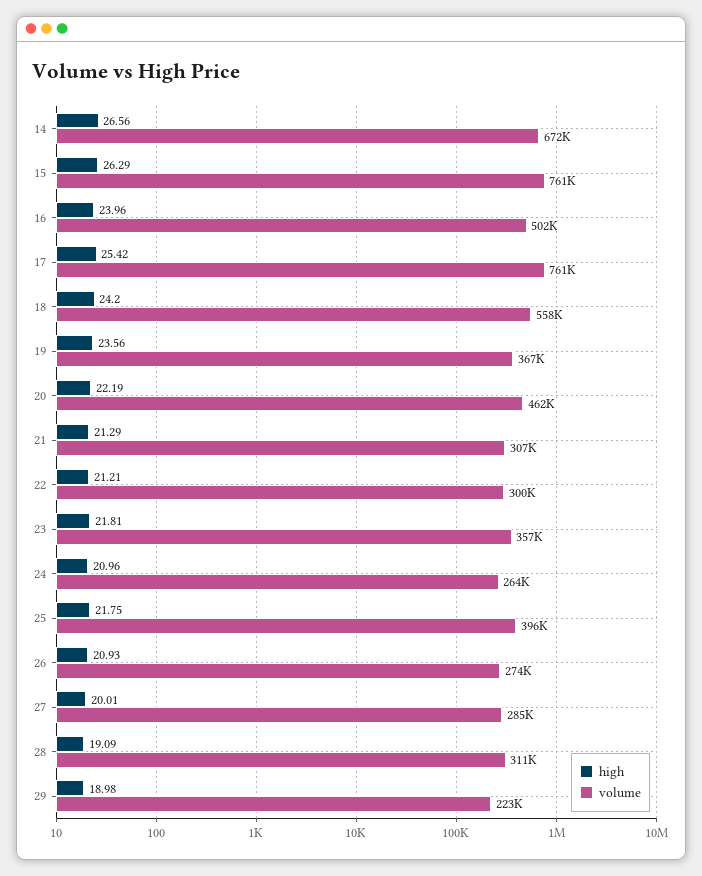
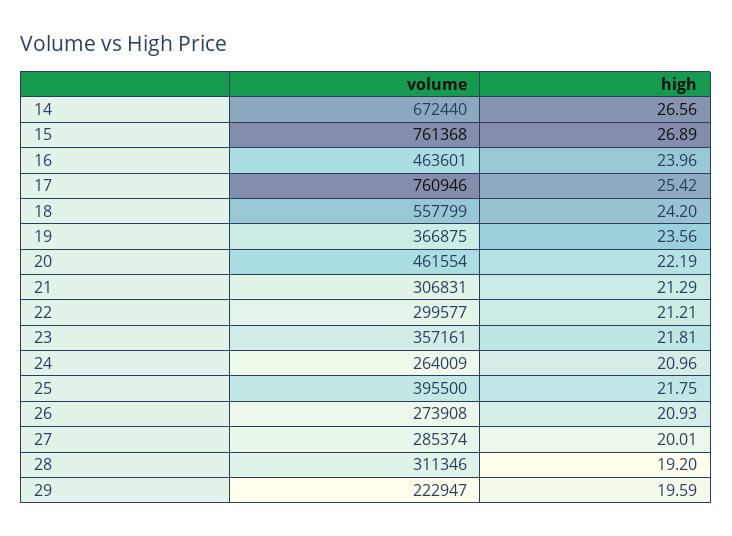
high, 15: 26.29 -> 26.89
volume, 16: 502000 -> 463601
high, 28: 19.09 -> 19.2
high, 29: 18.98 -> 19.59

